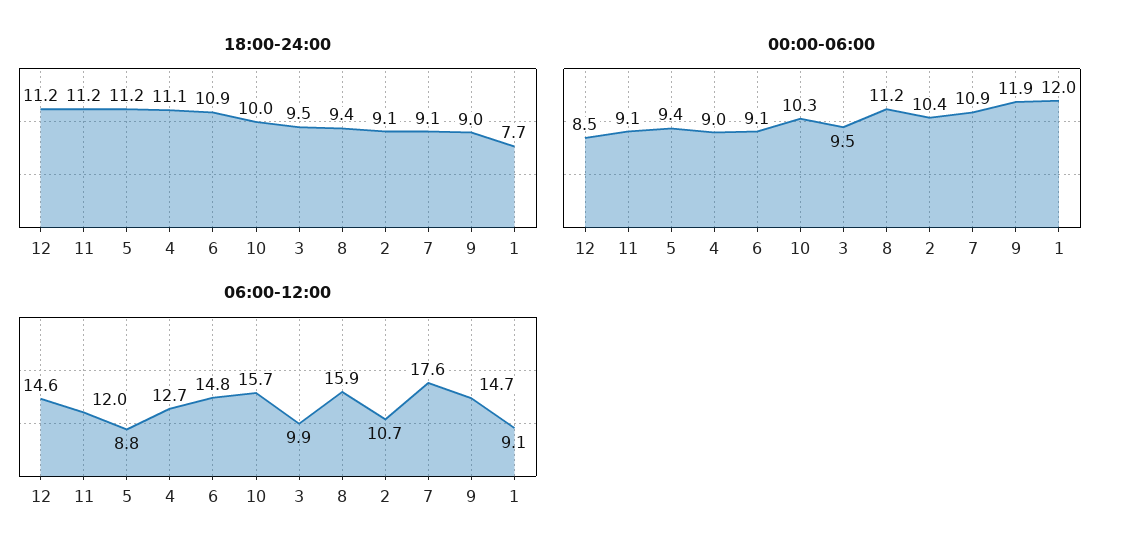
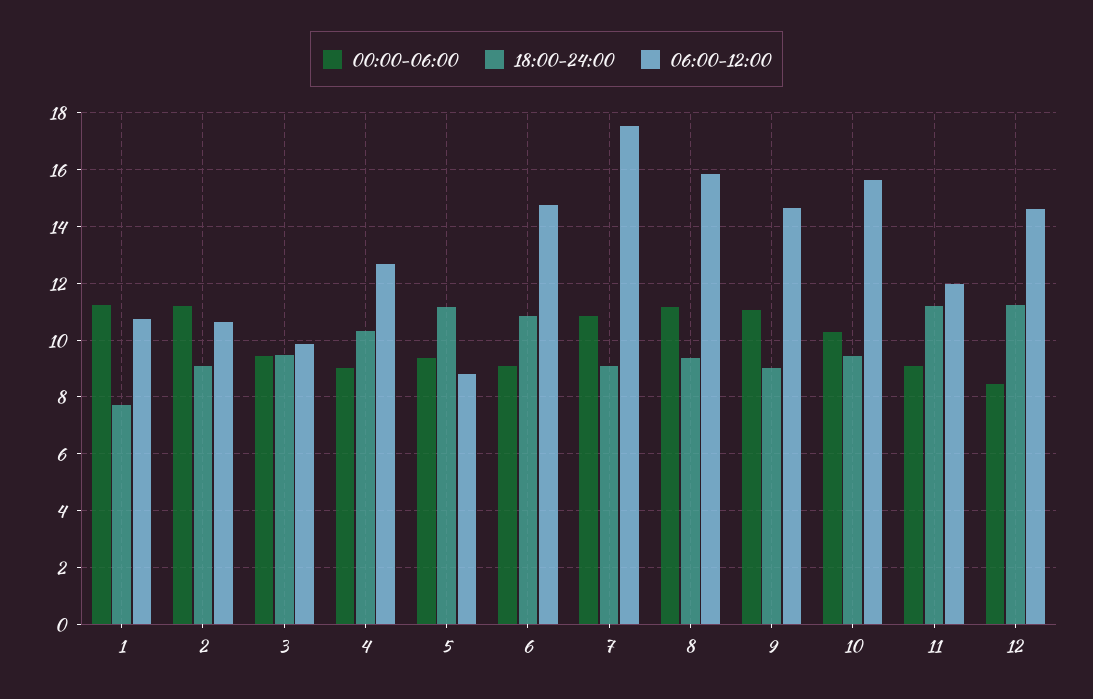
18:00-24:00, 4: 11.1 -> 10.25
18:00-24:00, 10: 10 -> 9.5
00:00-06:00, 2: 10.4 -> 11.25
00:00-06:00, 9: 11.9 -> 11
00:00-06:00, 1: 12 -> 11.25
06:00-12:00, 1: 9.1 -> 10.75

